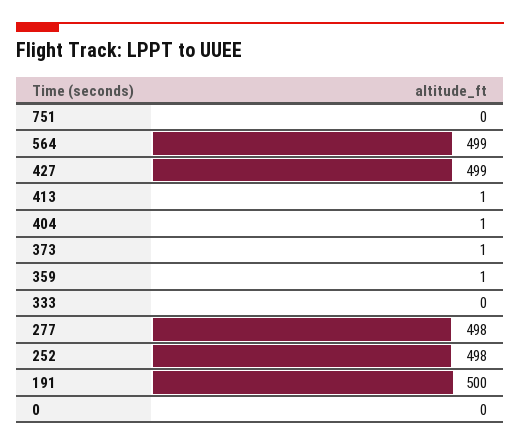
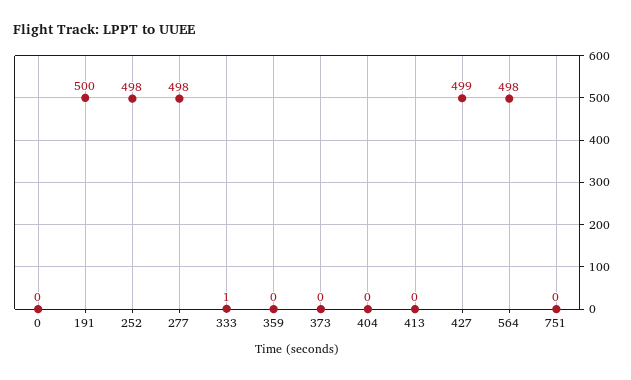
564: 499 -> 498
413: 1 -> 0
404: 1 -> 0
373: 1 -> 0
359: 1 -> 0
333: 0 -> 1

